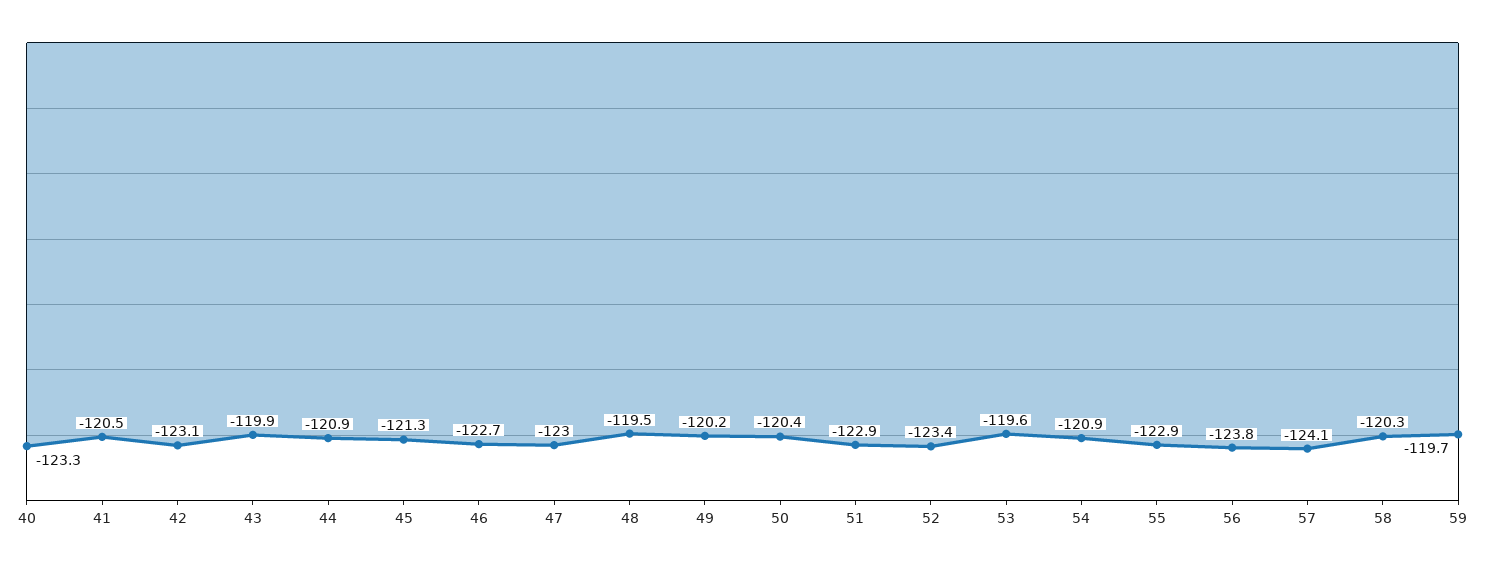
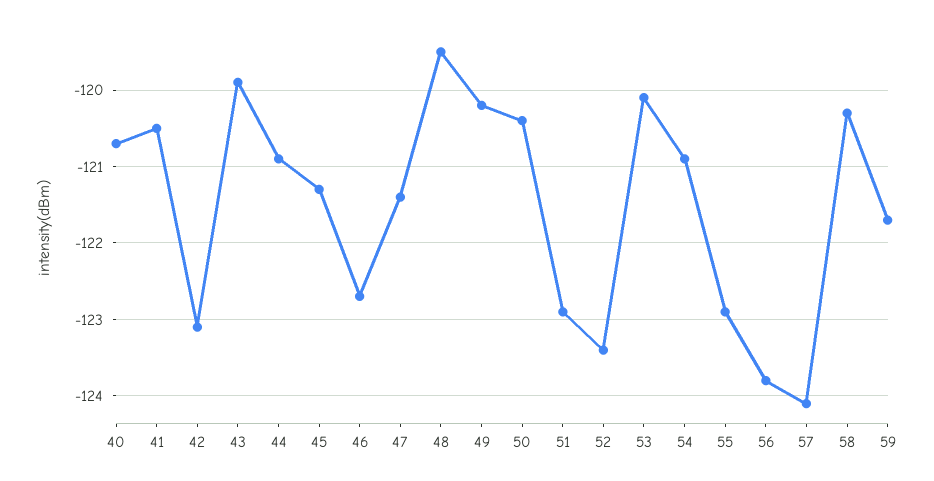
40: -123.3 -> -120.7
47: -123 -> -121.4
53: -119.6 -> -120.1
59: -119.7 -> -121.7

